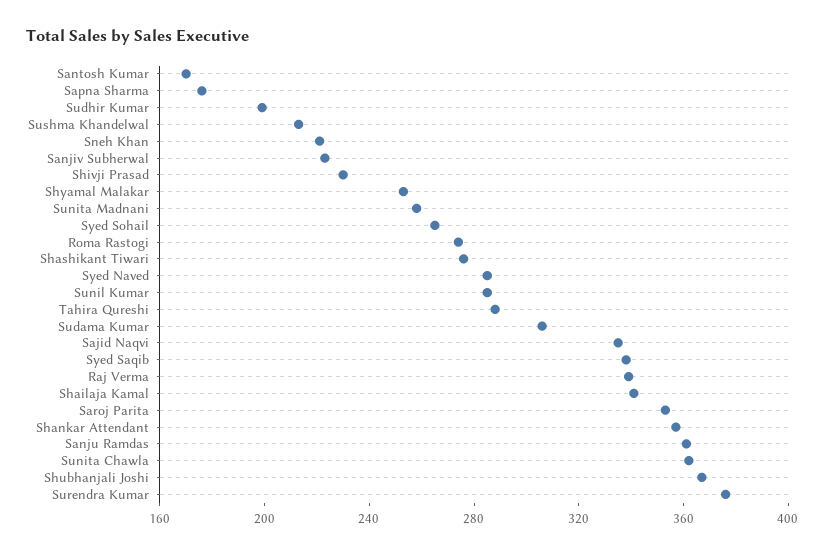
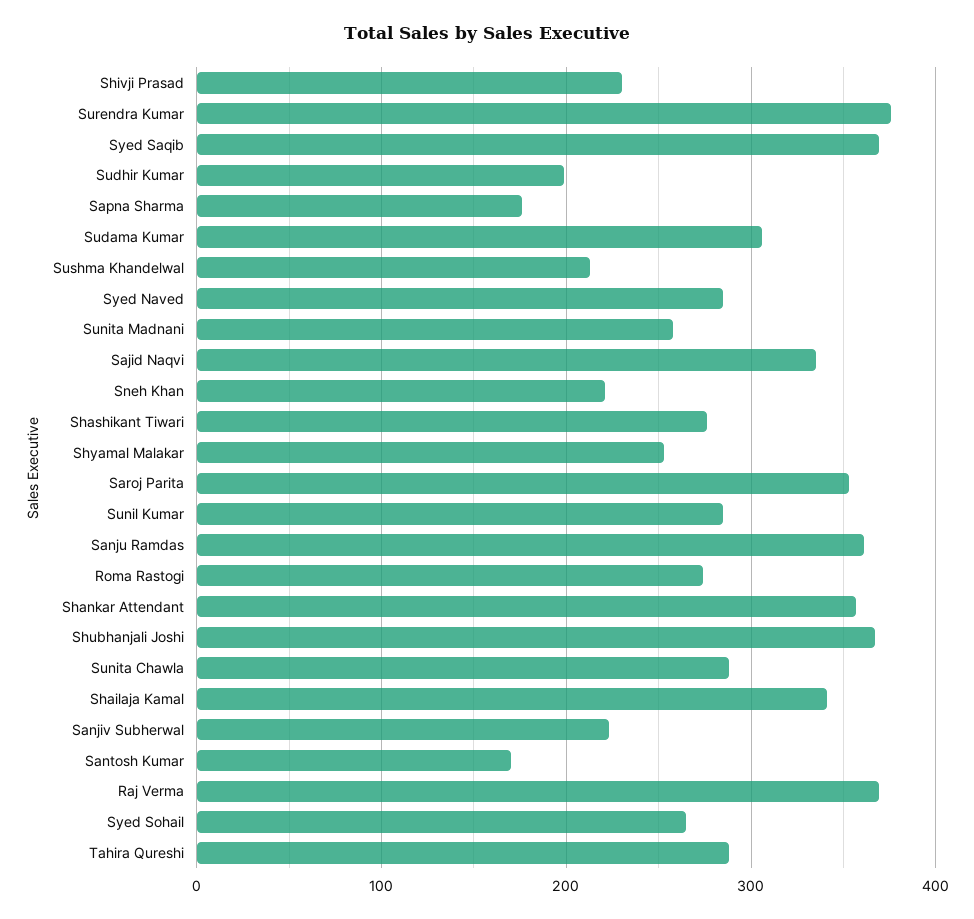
Syed Saqib: 340 -> 370
Raj Verma: 340 -> 370
Sunita Chawla: 360 -> 290

